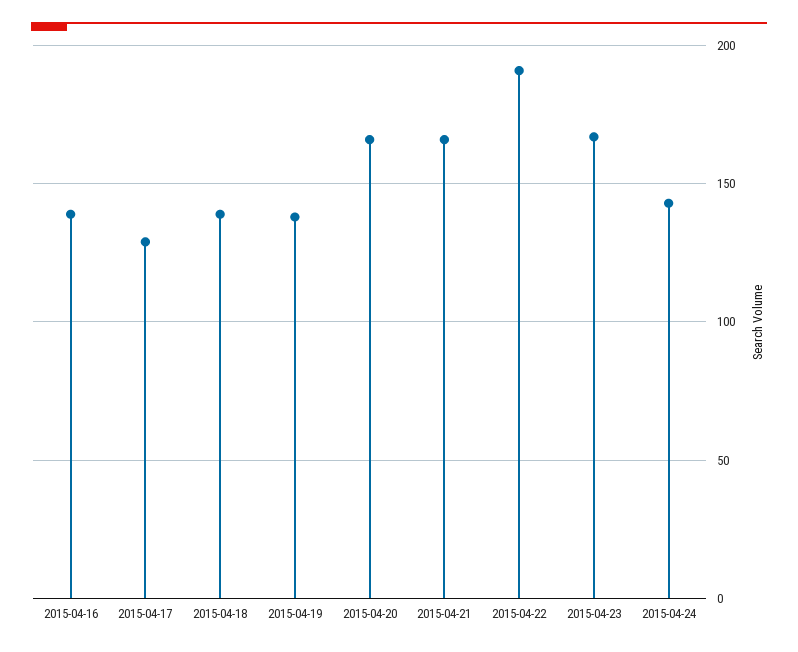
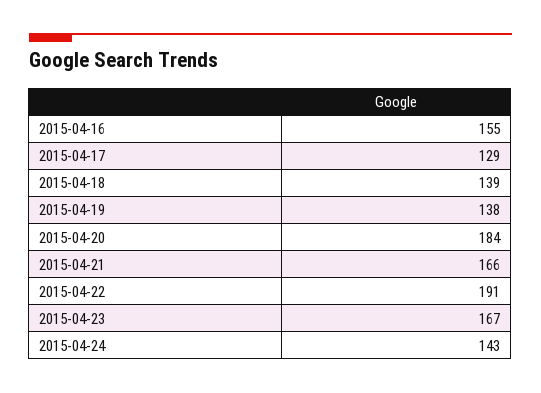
2015-04-16: 140 -> 155
2015-04-20: 165 -> 184

